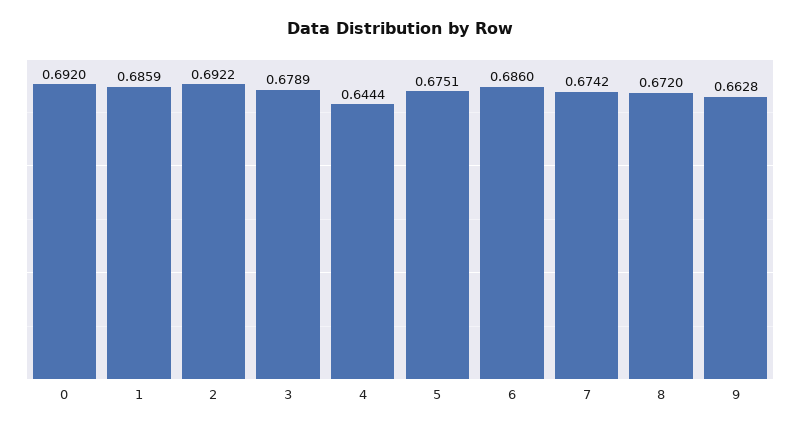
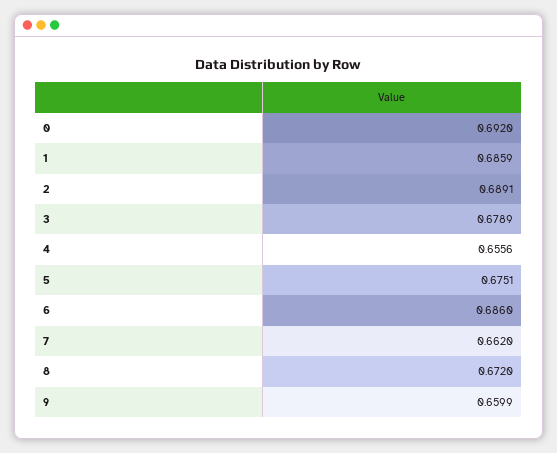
2: 0.6922 -> 0.6891
4: 0.6444 -> 0.6556
7: 0.6742 -> 0.662
9: 0.6628 -> 0.6599

